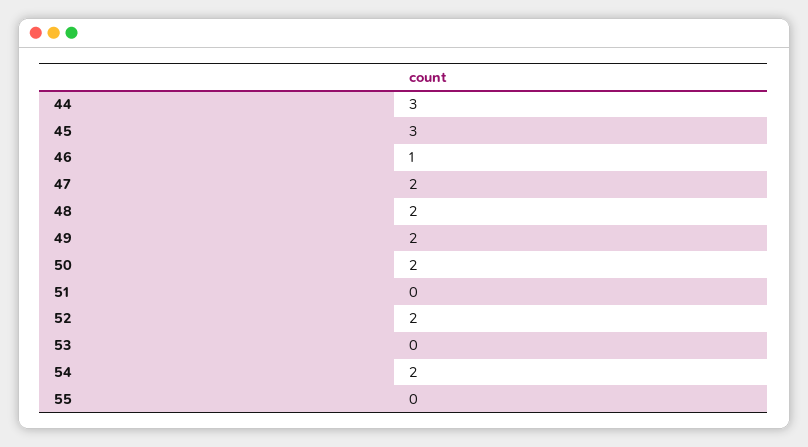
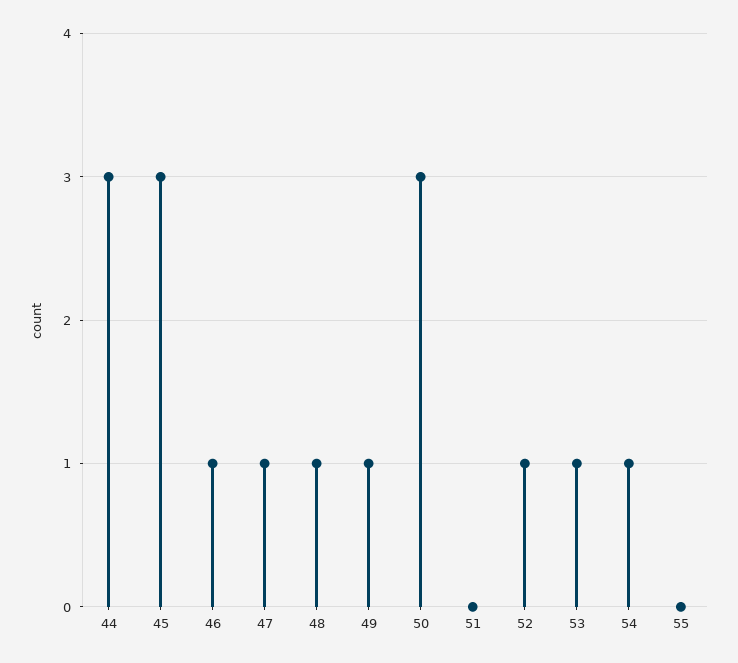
47: 2 -> 1
48: 2 -> 1
49: 2 -> 1
50: 2 -> 3
52: 2 -> 1
53: 0 -> 1
54: 2 -> 1

